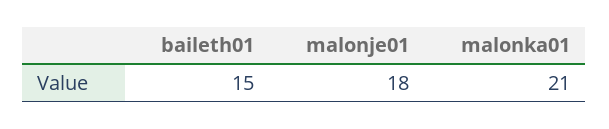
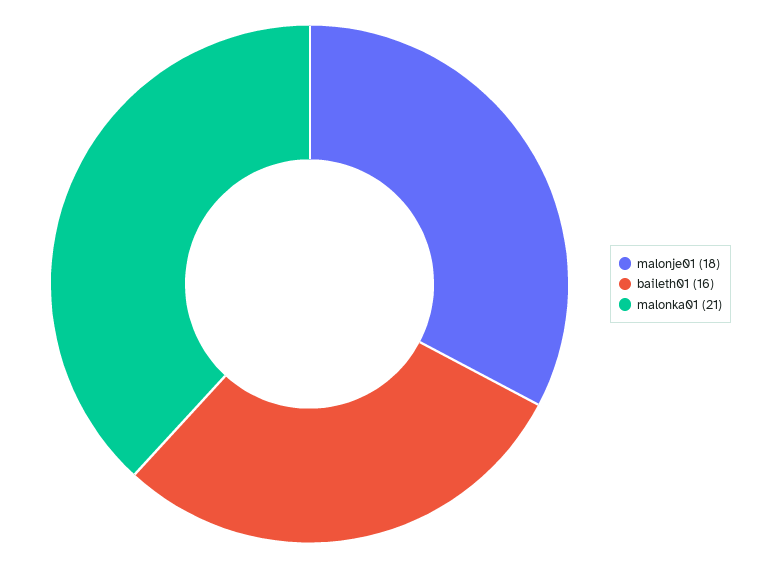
baileth01: 15 -> 16

